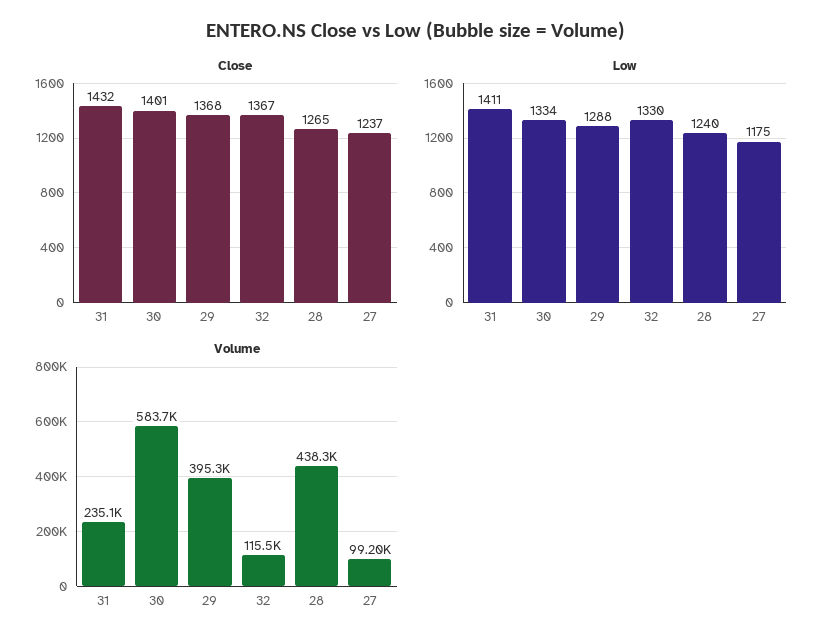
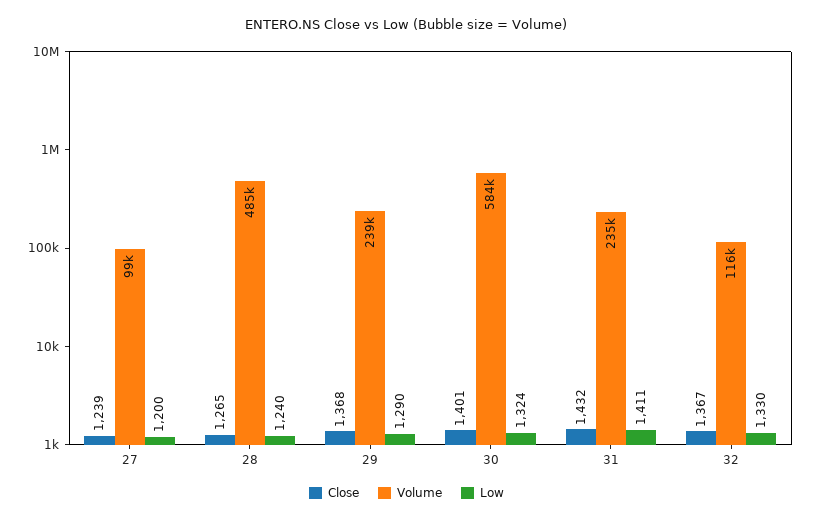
Close, 27: 1237 -> 1239
Low, 30: 1334 -> 1324
Low, 29: 1288 -> 1290
Low, 27: 1175 -> 1200
Volume, 29: 395300 -> 239000
Volume, 28: 438300 -> 485000

